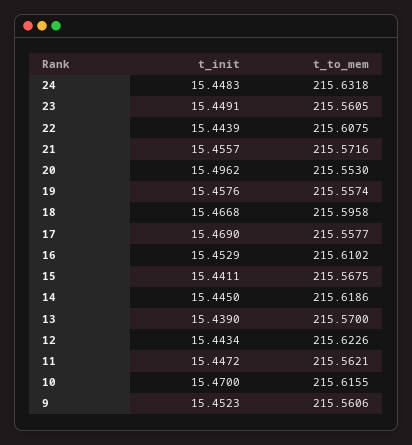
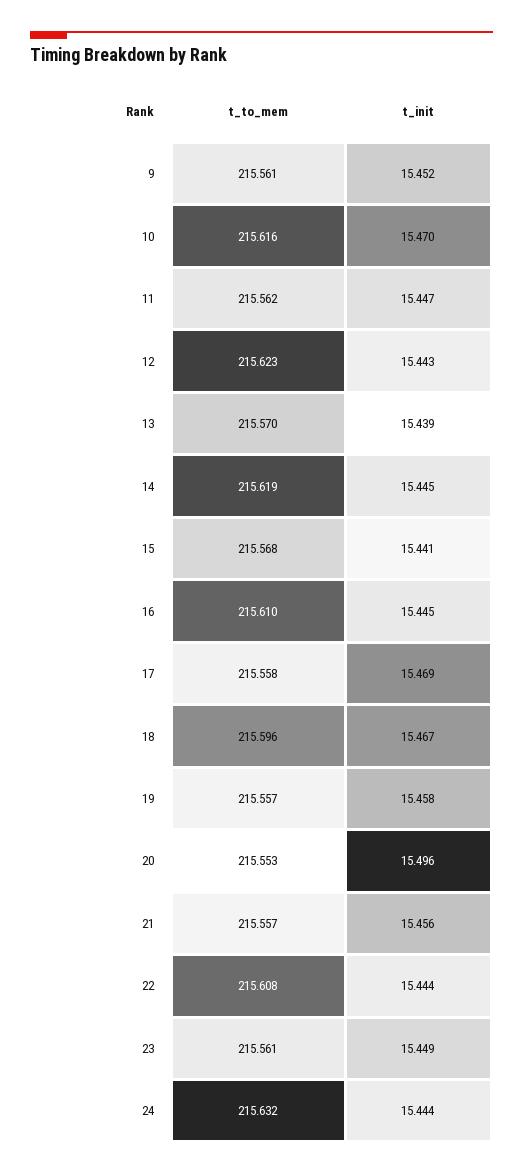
t_init, 24: 15.4483 -> 15.444
t_to_mem, 21: 215.5716 -> 215.557
t_init, 16: 15.4529 -> 15.445

